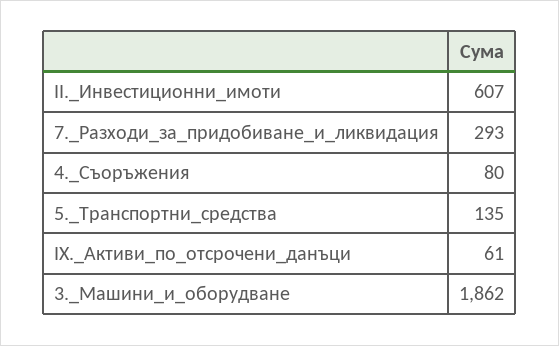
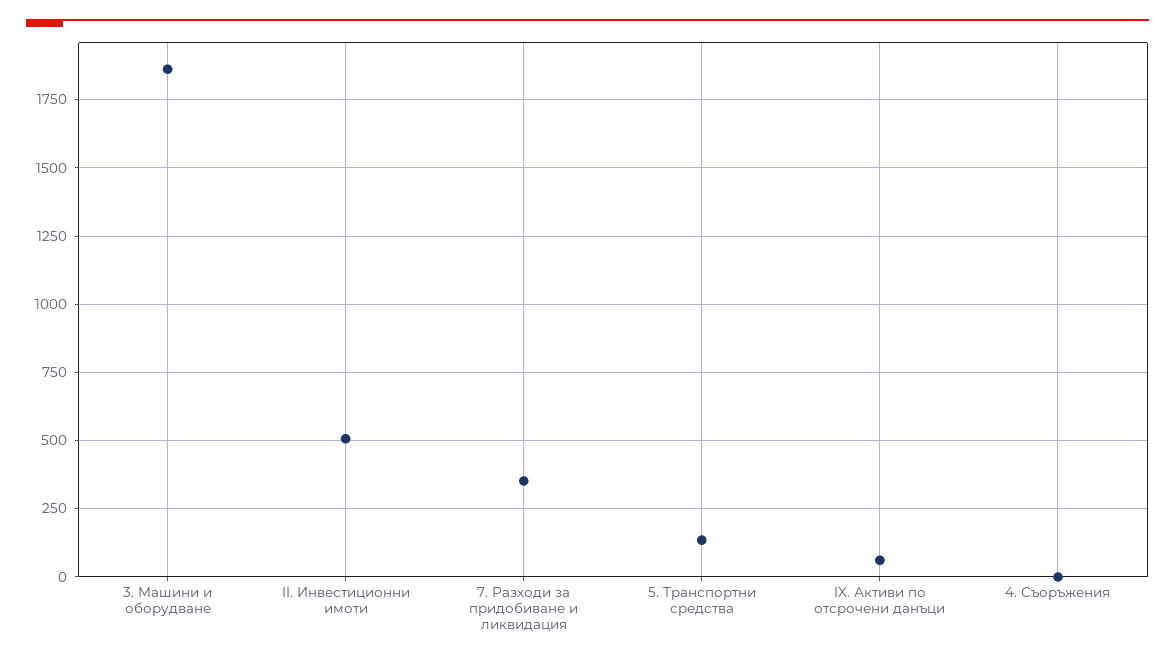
II._Инвестиционни_имоти: 607 -> 500
7._Разходи_за_придобиване_и_ликвидация: 293 -> 350
4._Съоръжения: 80 -> 0

